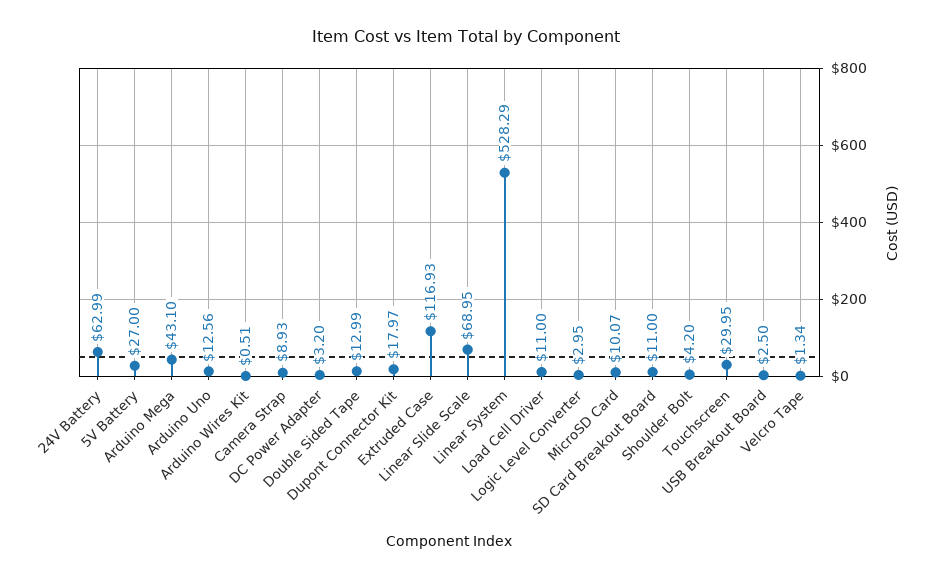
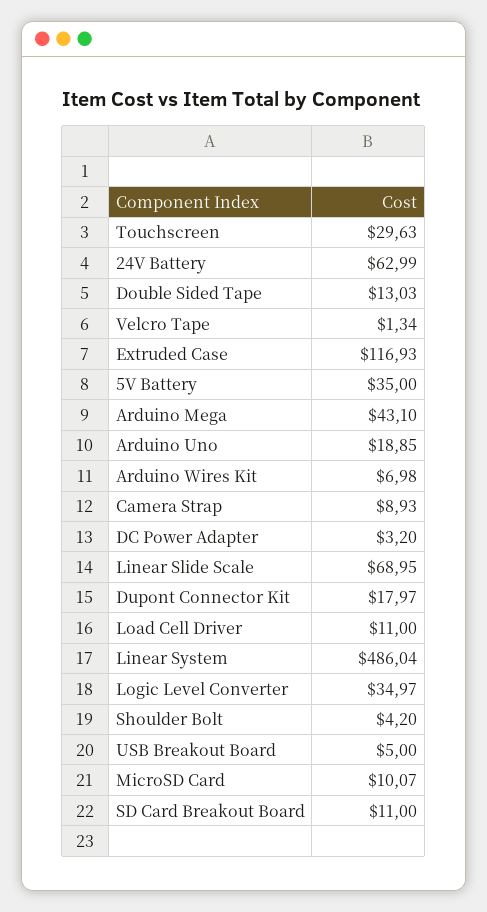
5V Battery: 27 -> 35
Arduino Uno: 12.56 -> 18.85
Arduino Wires Kit: 0.51 -> 6.98
Double Sided Tape: 12.99 -> 13.03
Linear System: 528.29 -> 486.04
Logic Level Converter: 2.95 -> 34.97
Touchscreen: 29.95 -> 29.63
USB Breakout Board: 2.5 -> 5

